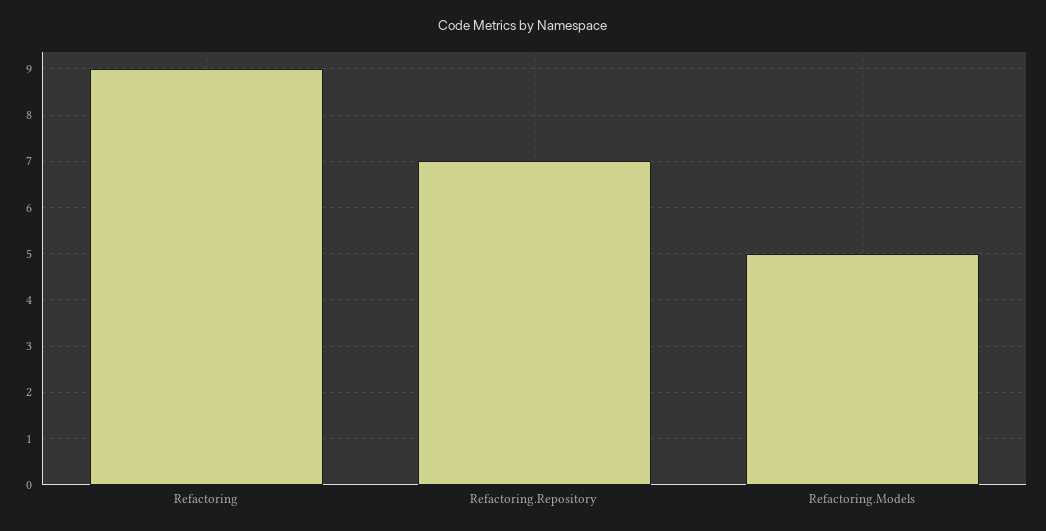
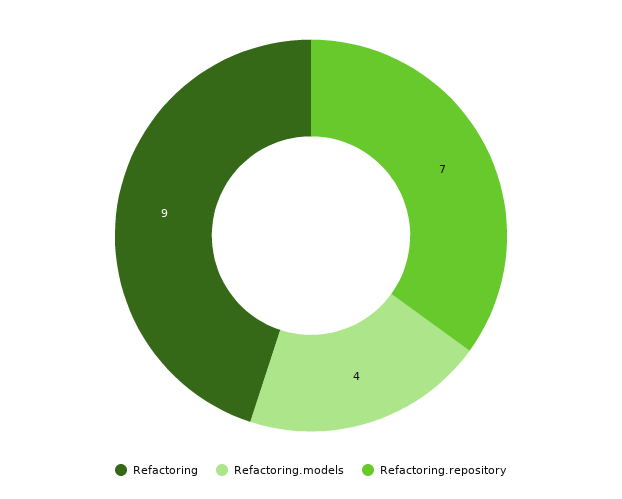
Refactoring.Models: 5 -> 4

